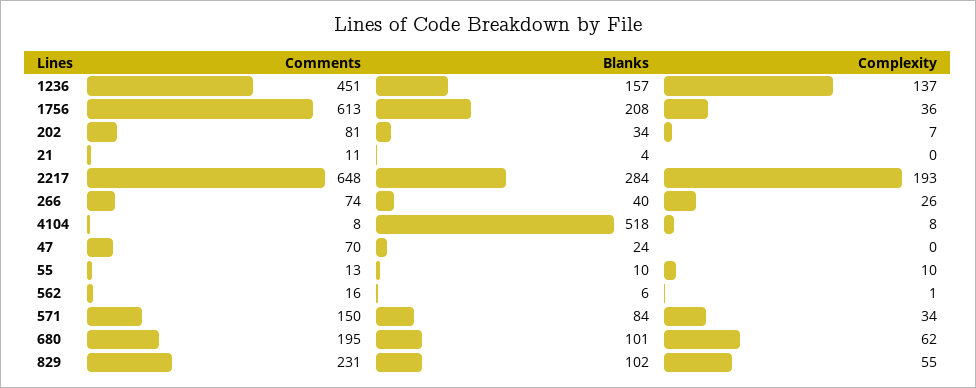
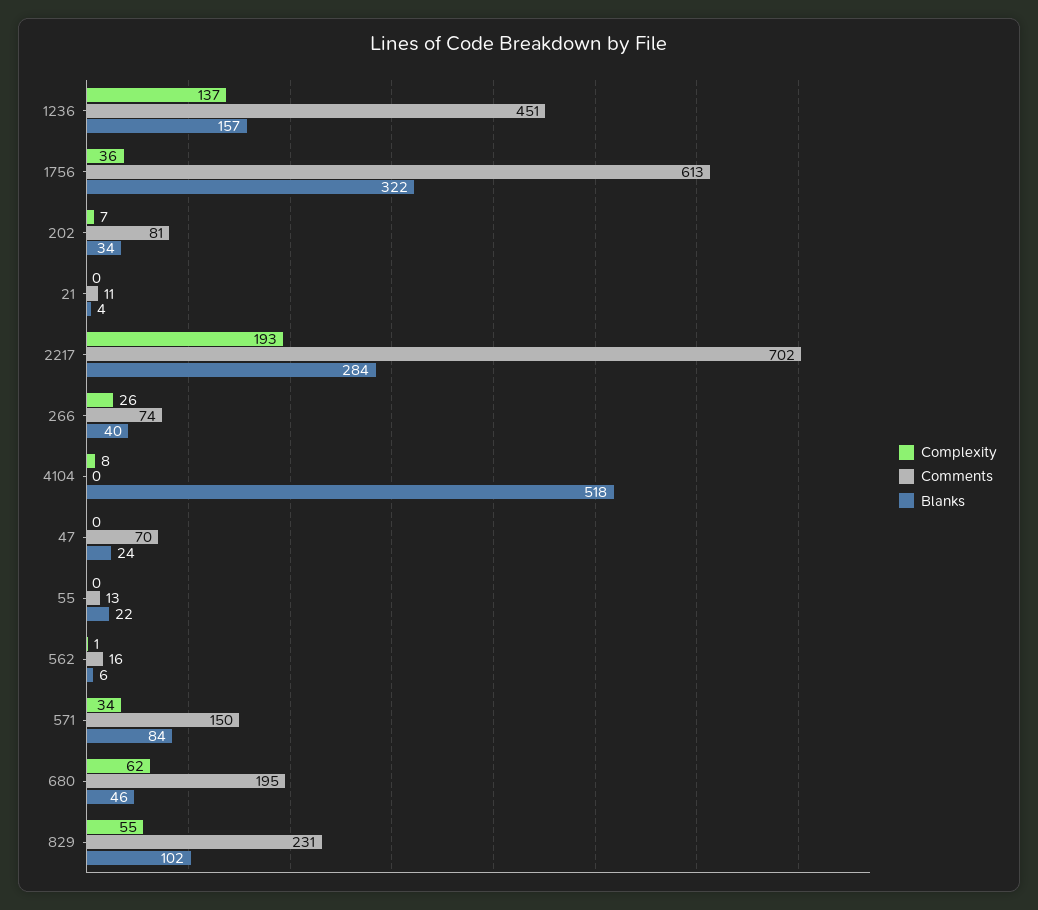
Blanks, 1756: 208 -> 322
Comments, 2217: 648 -> 702
Comments, 4104: 8 -> 0
Blanks, 55: 10 -> 22
Complexity, 55: 10 -> 0
Blanks, 680: 101 -> 46

